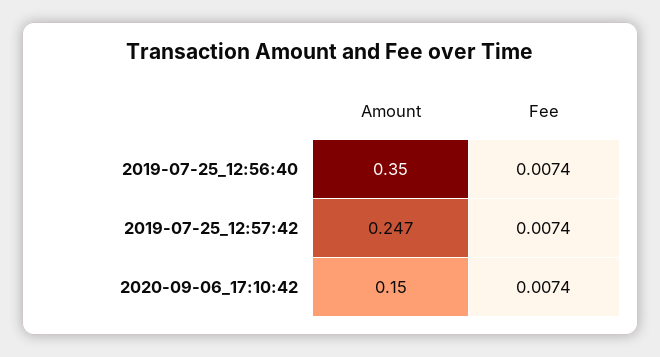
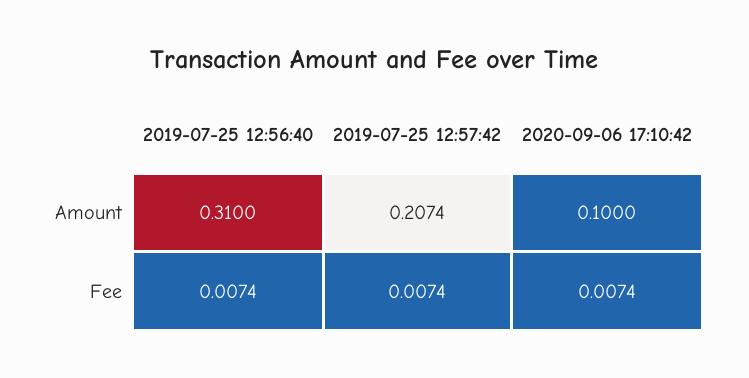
Amount, 2019-07-25_12:56:40: 0.35 -> 0.31
Amount, 2019-07-25_12:57:42: 0.247 -> 0.2074
Amount, 2020-09-06_17:10:42: 0.15 -> 0.1

